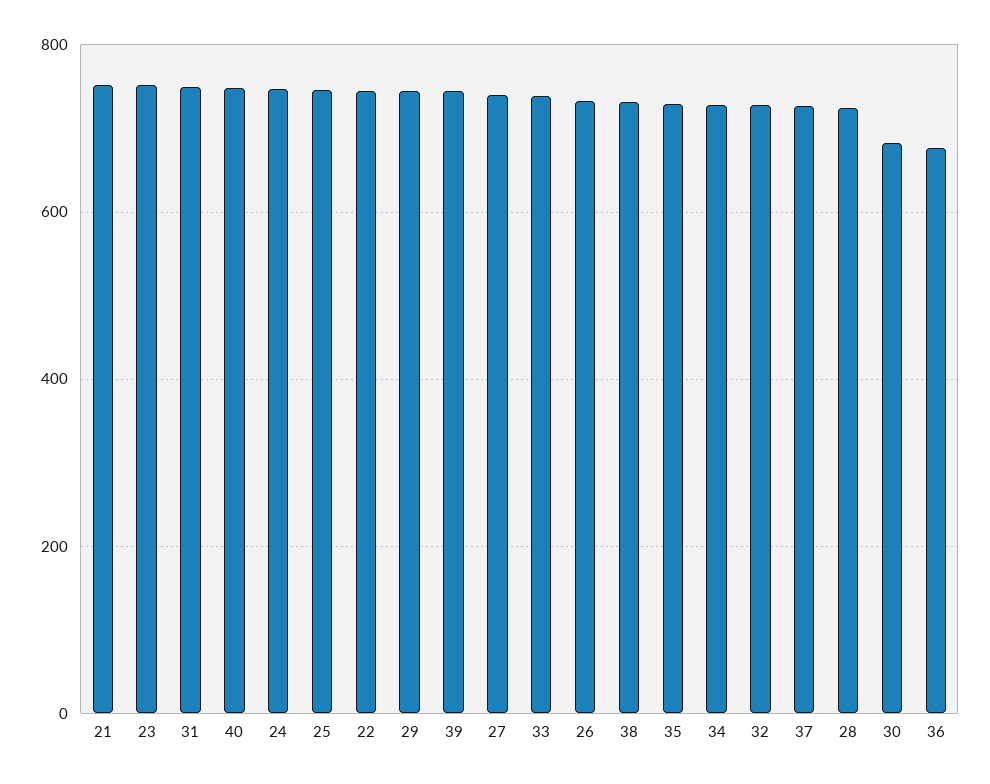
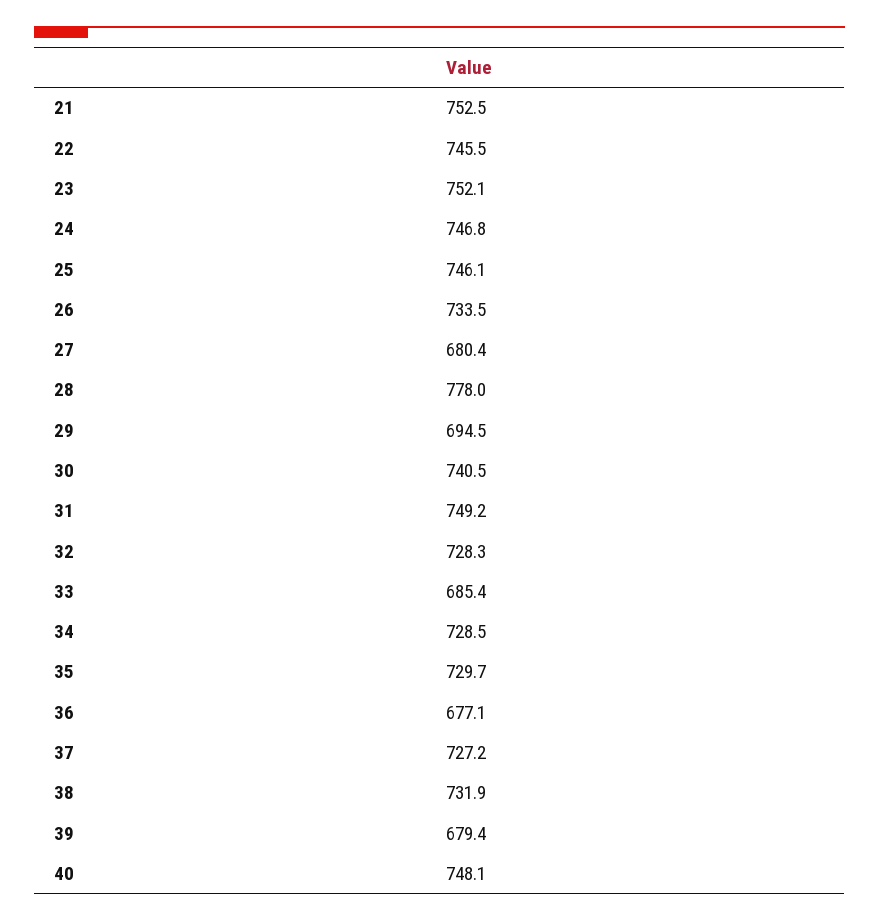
29: 740 -> 694.5
39: 740 -> 679.4
27: 740 -> 680.4
33: 740 -> 685.4
28: 720 -> 778
30: 680 -> 740.5

